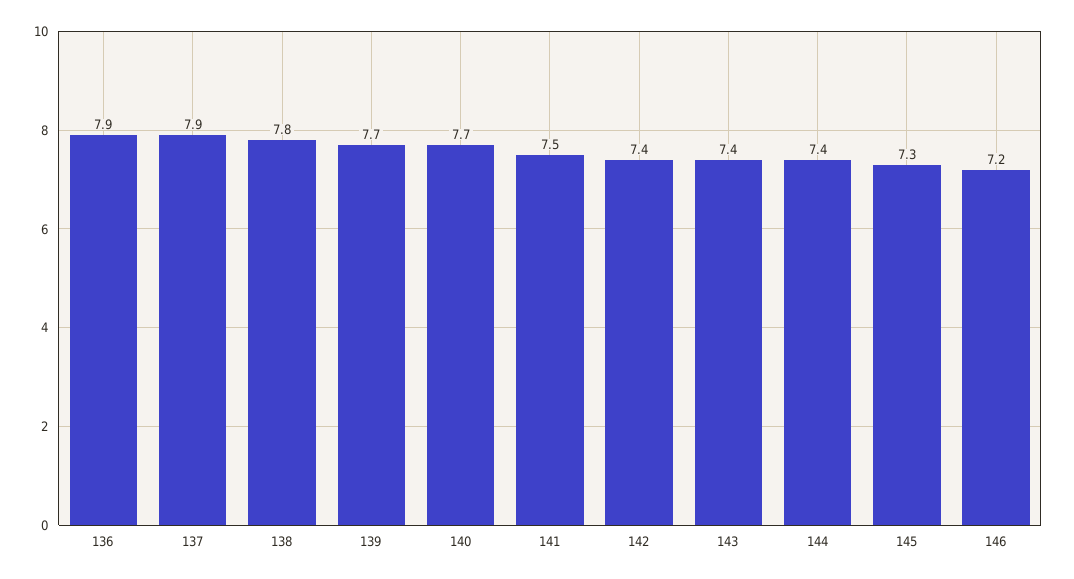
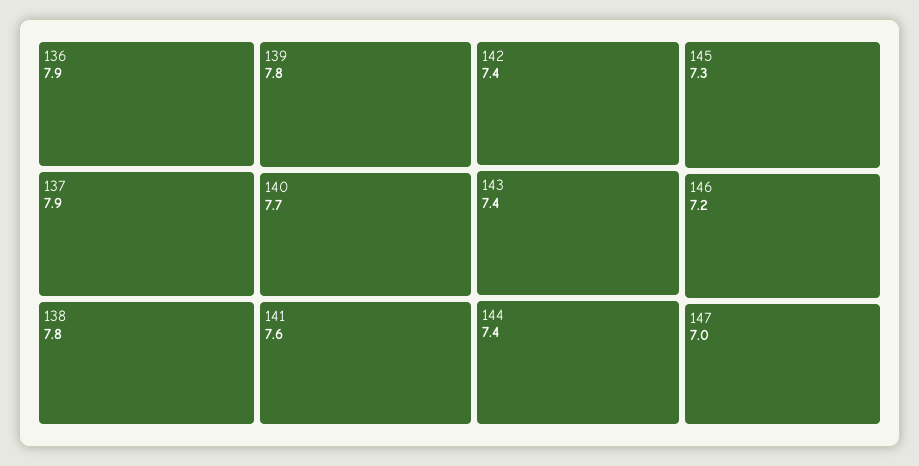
139: 7.7 -> 7.8
141: 7.5 -> 7.6
147: none -> 7

